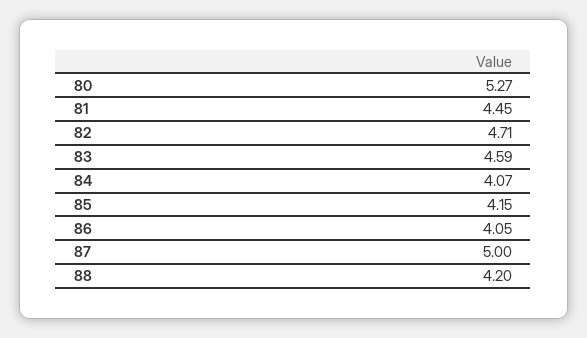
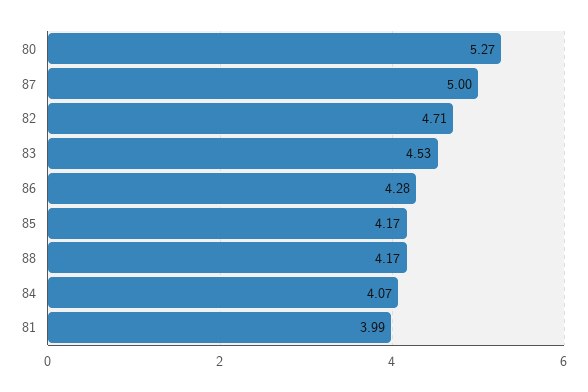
81: 4.45 -> 3.99
83: 4.59 -> 4.53
85: 4.15 -> 4.17
86: 4.05 -> 4.28
88: 4.2 -> 4.17

